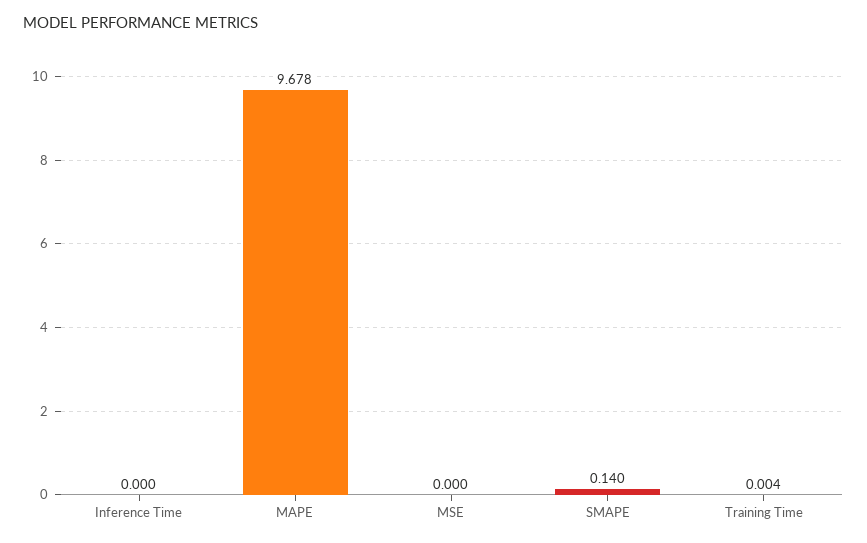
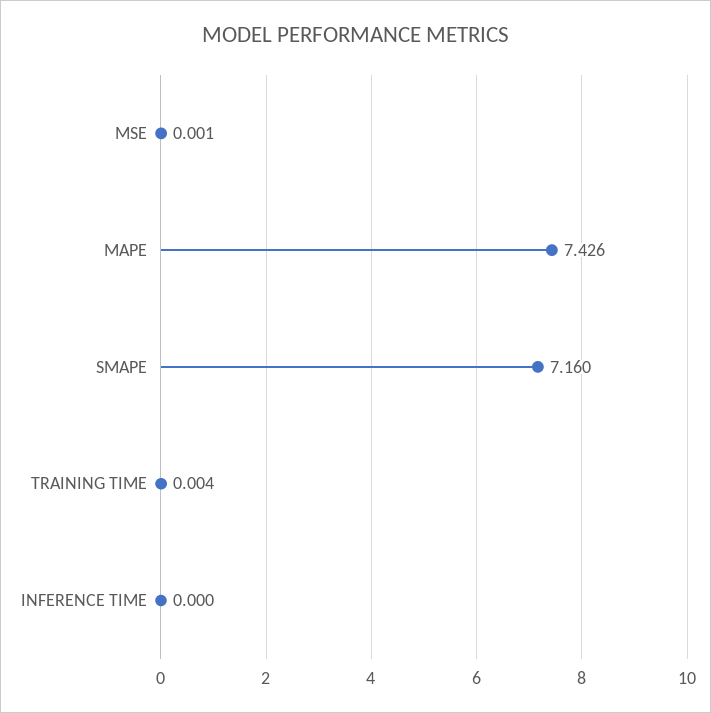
MAPE: 9.678 -> 7.426
MSE: 0 -> 0.001
SMAPE: 0.14 -> 7.16

